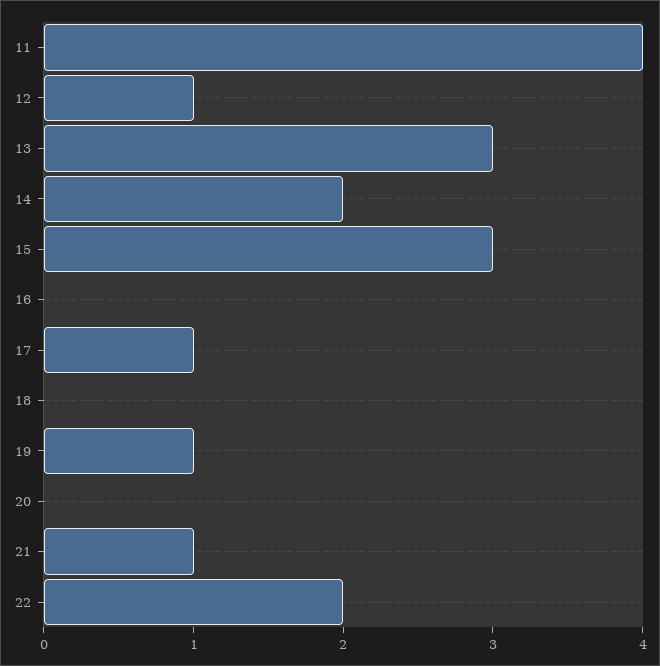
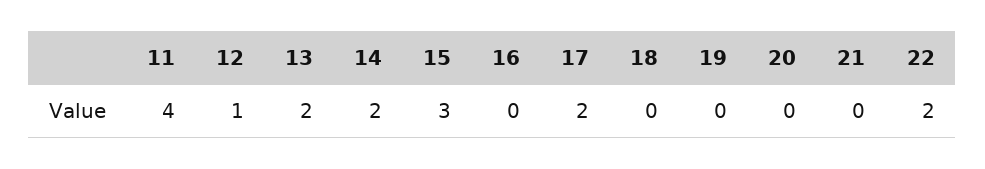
13: 3 -> 2
17: 1 -> 2
19: 1 -> 0
21: 1 -> 0

